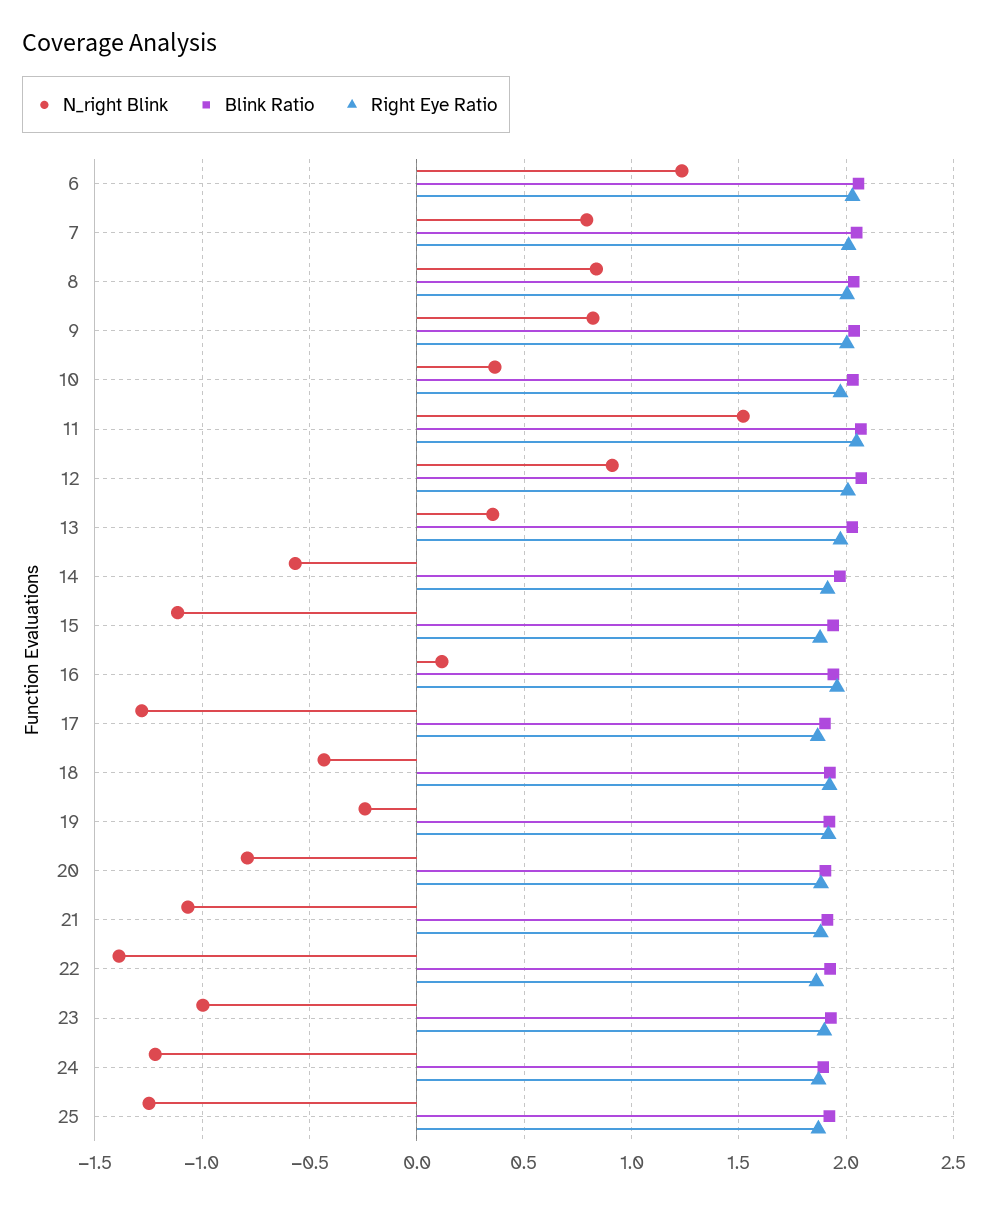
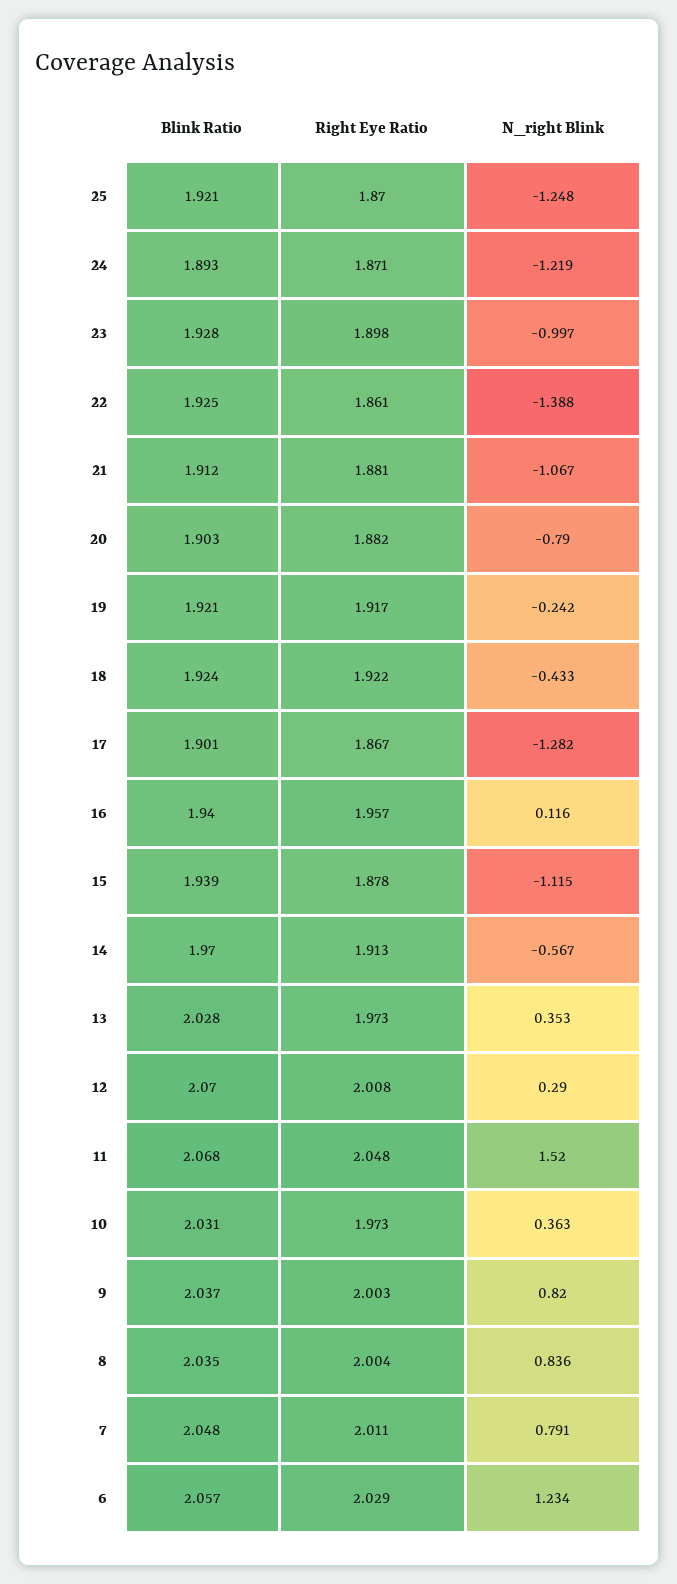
N_right Blink, 12: 0.9 -> 0.29

